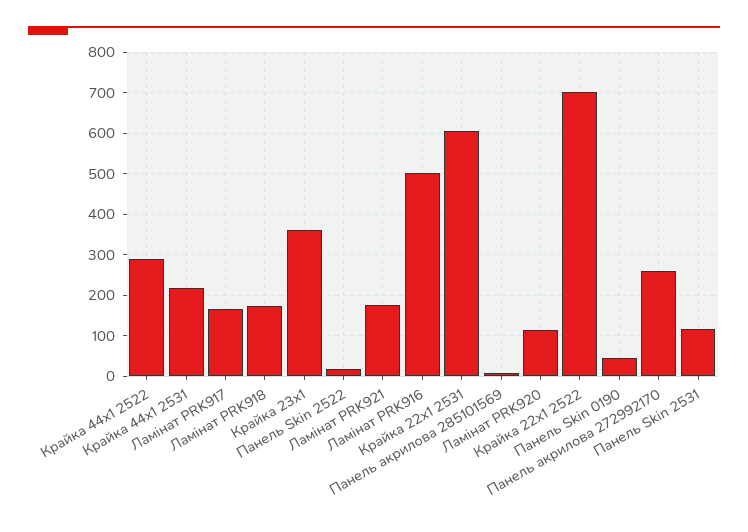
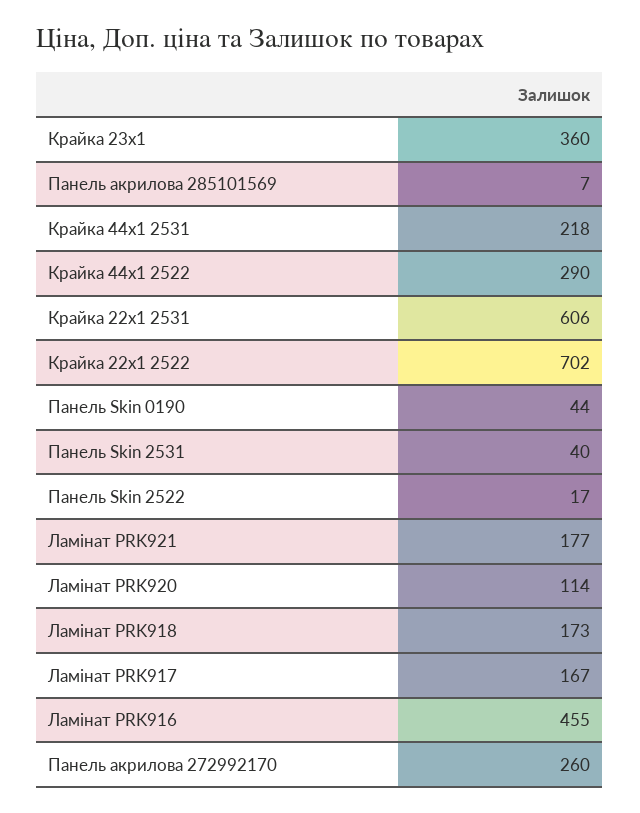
Ламінат PRK916: 500 -> 455
Панель Skin 2531: 120 -> 40

